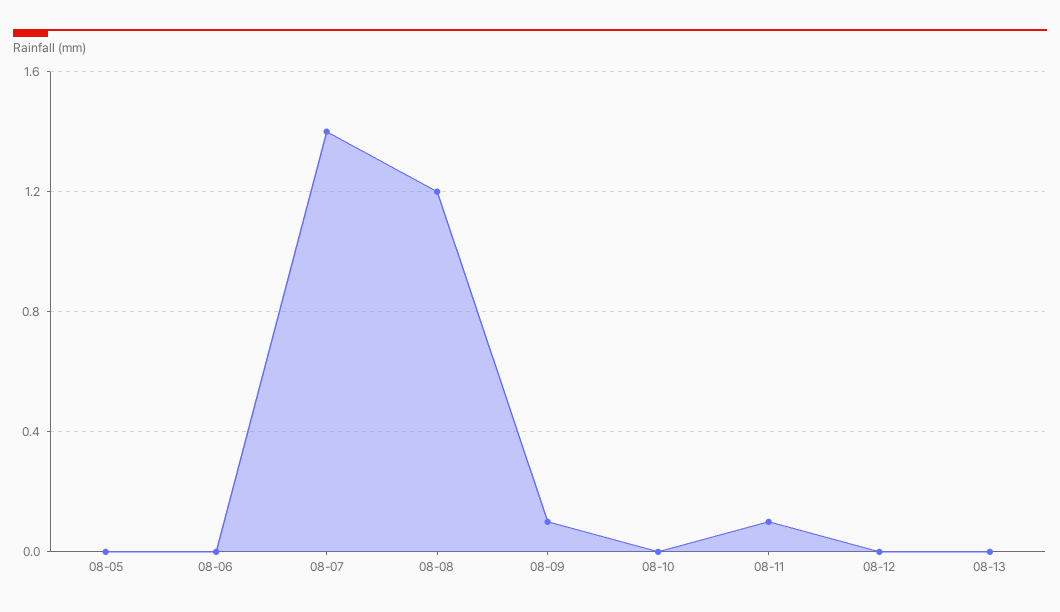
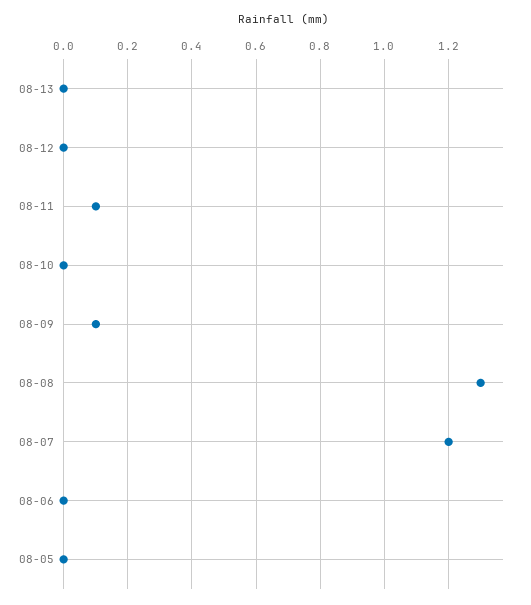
08-07: 1.4 -> 1.2
08-08: 1.2 -> 1.3

